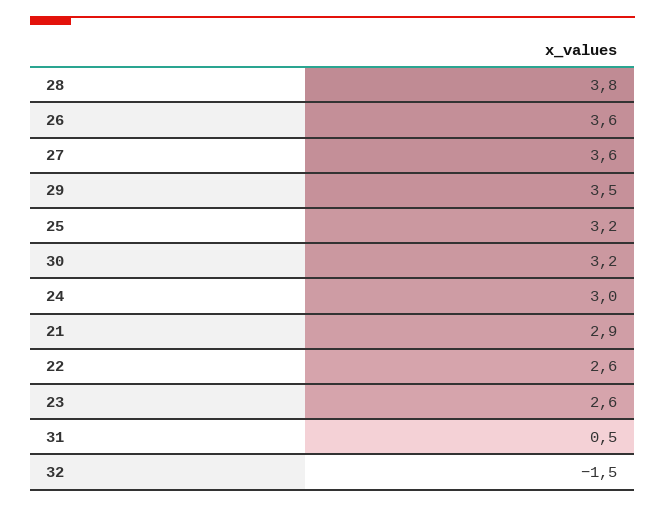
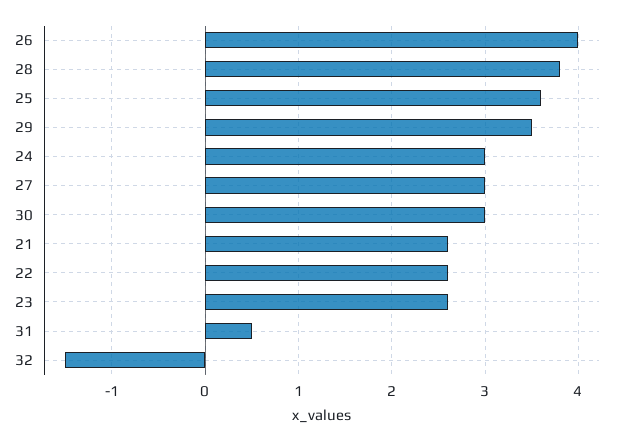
26: 3.6 -> 4
27: 3.6 -> 3
25: 3.2 -> 3.6
30: 3.2 -> 3
21: 2.9 -> 2.6

